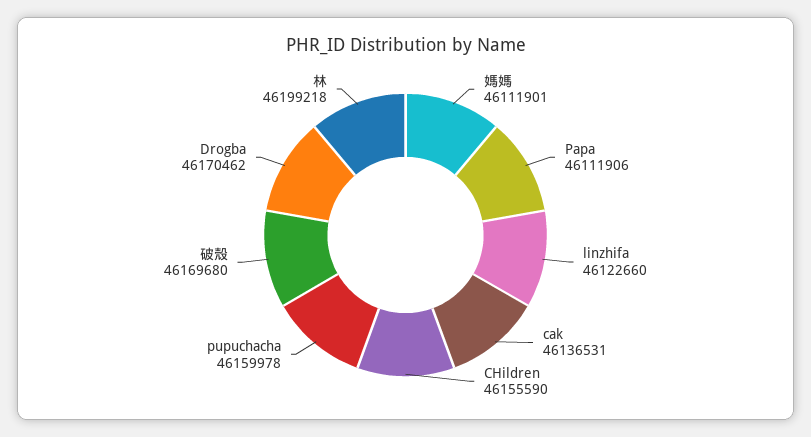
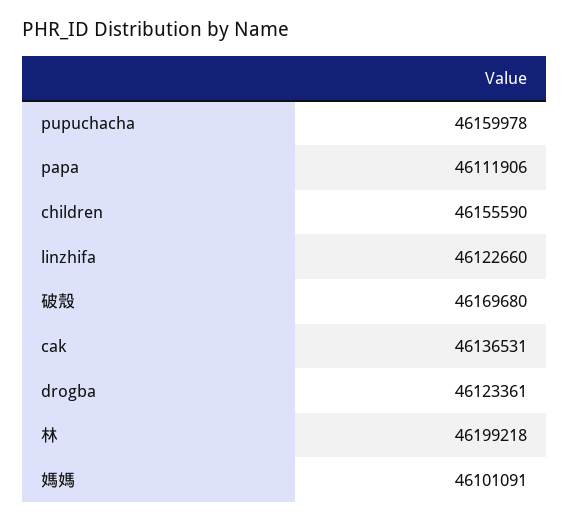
媽媽: 46111901 -> 46101091
Drogba: 46170462 -> 46123361

